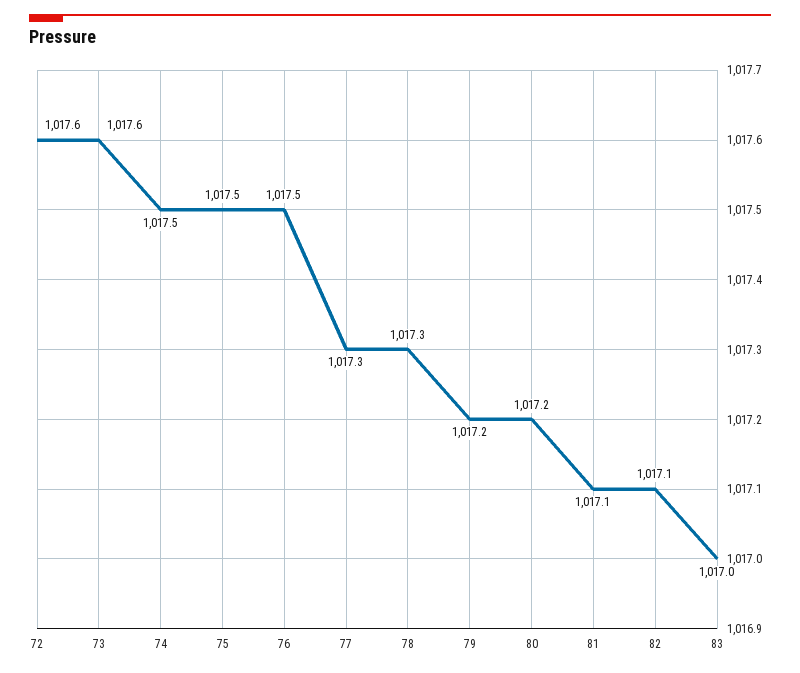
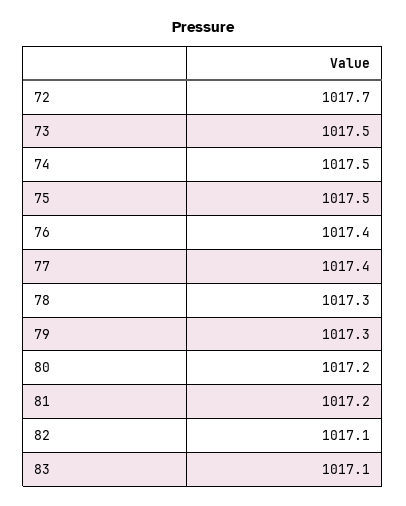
72: 1017.6 -> 1017.7
73: 1017.6 -> 1017.5
76: 1017.5 -> 1017.4
77: 1017.3 -> 1017.4
79: 1017.2 -> 1017.3
81: 1017.1 -> 1017.2
83: 1017 -> 1017.1

